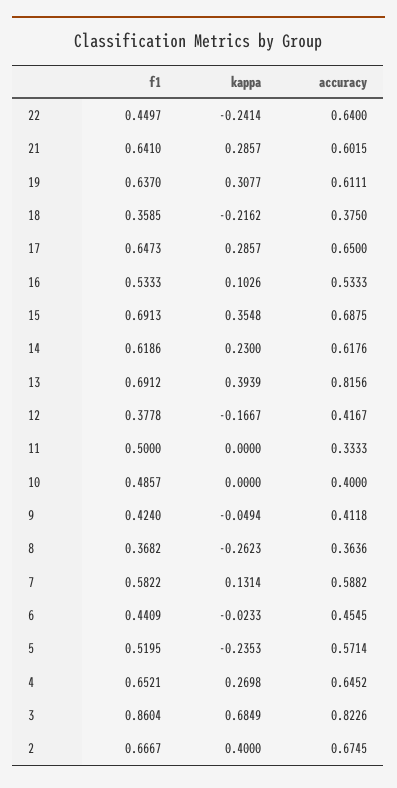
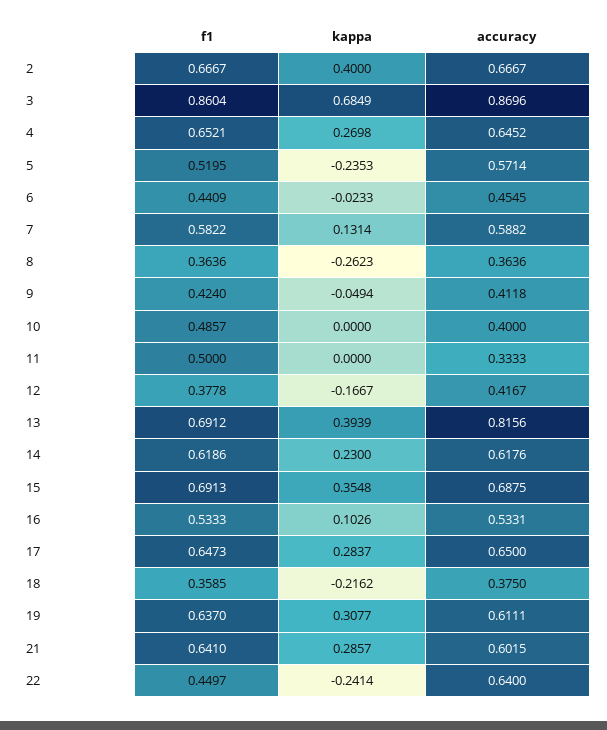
kappa, 17: 0.2857 -> 0.2837
accuracy, 16: 0.5333 -> 0.5331
f1, 8: 0.3682 -> 0.3636
accuracy, 3: 0.8226 -> 0.8696
accuracy, 2: 0.6745 -> 0.6667

